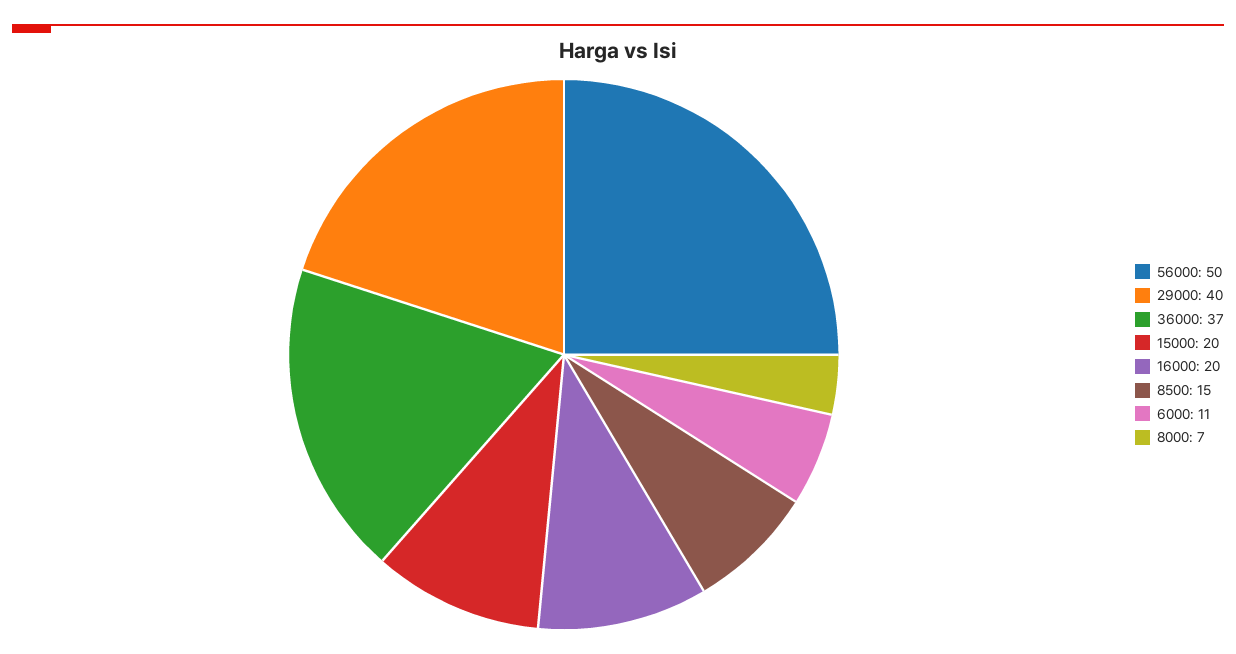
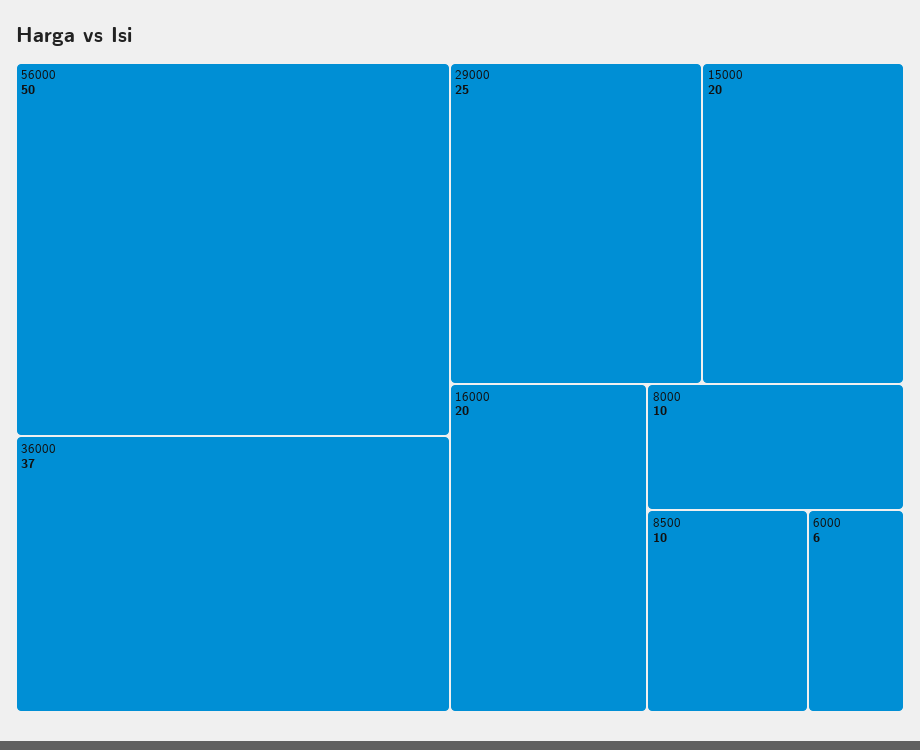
29000: 40 -> 25
8500: 15 -> 10
6000: 11 -> 6
8000: 7 -> 10

